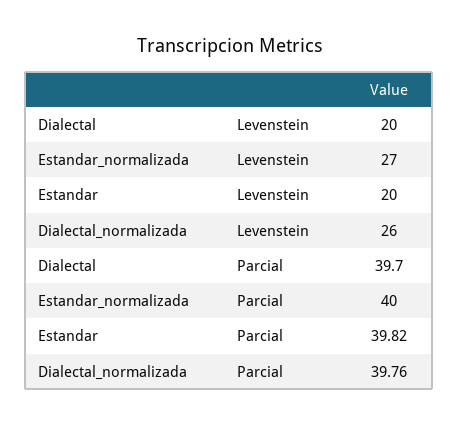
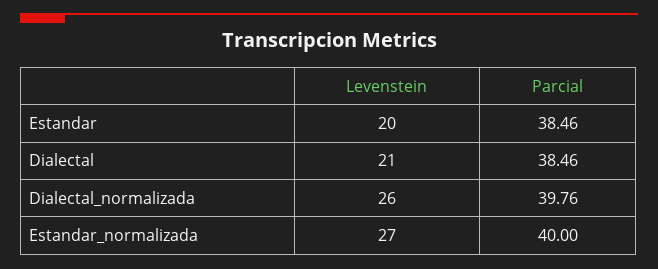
Dialectal, Levenstein: 20 -> 21
Dialectal, Parcial: 39.7 -> 38.46
Estandar, Parcial: 39.82 -> 38.46

